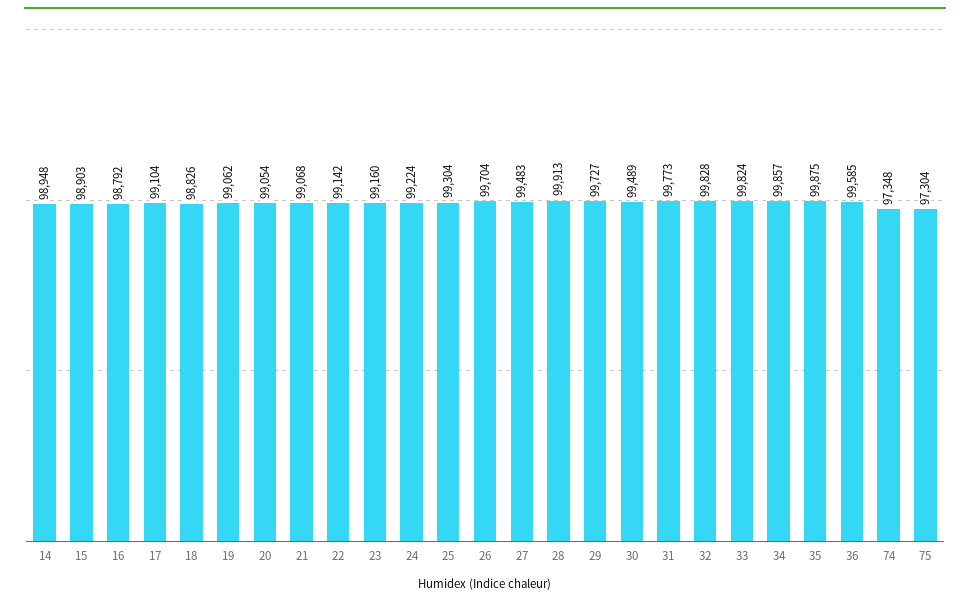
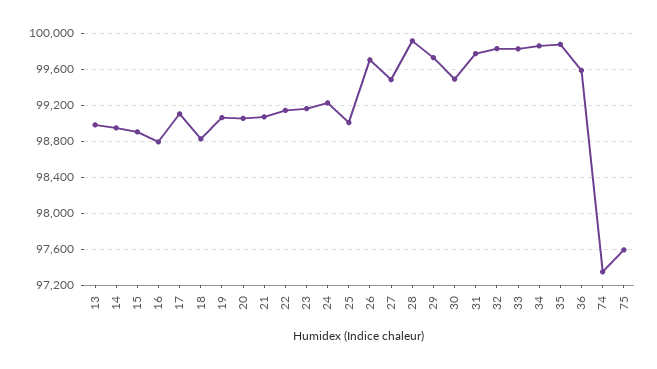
25: 99304 -> 99000
75: 97304 -> 97600
13: none -> 99000

